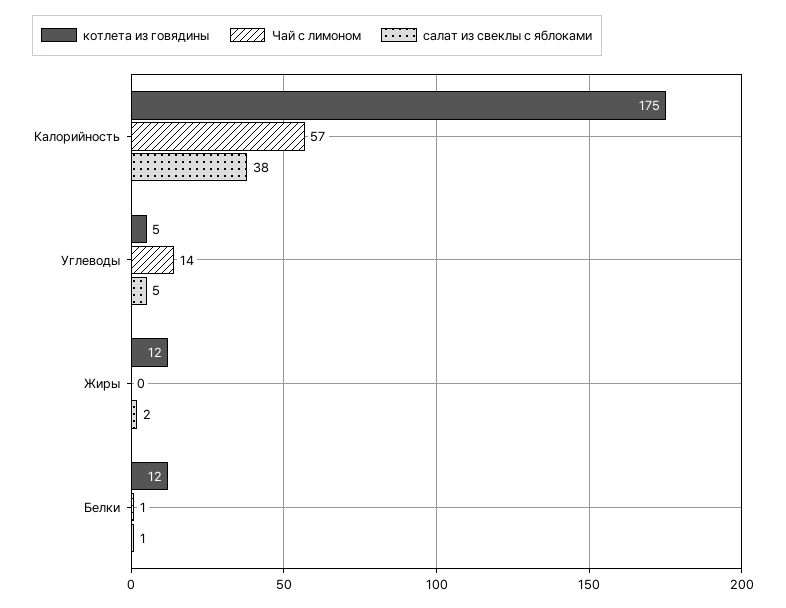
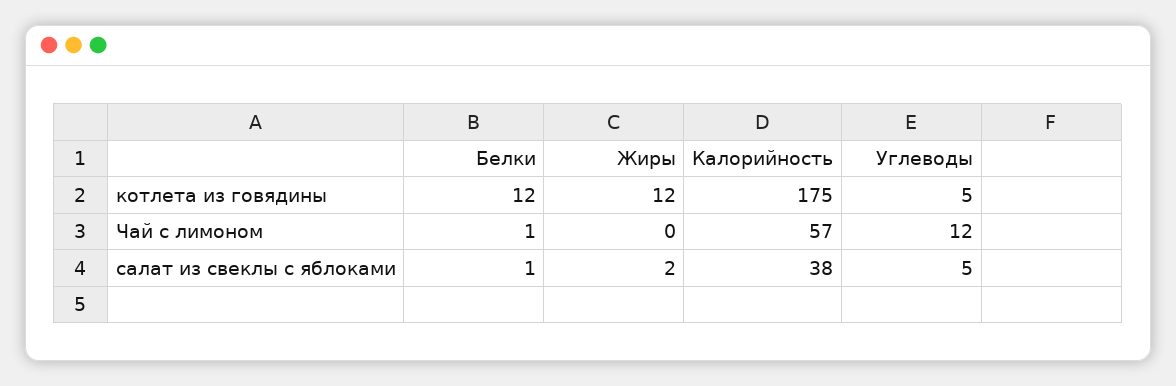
Чай с лимоном, Углеводы: 14 -> 12

